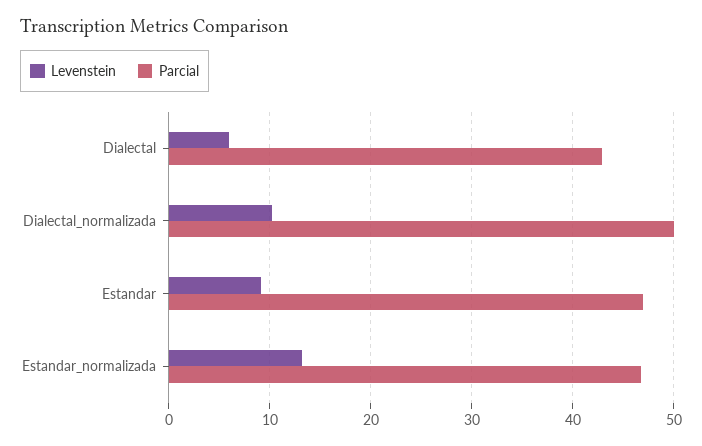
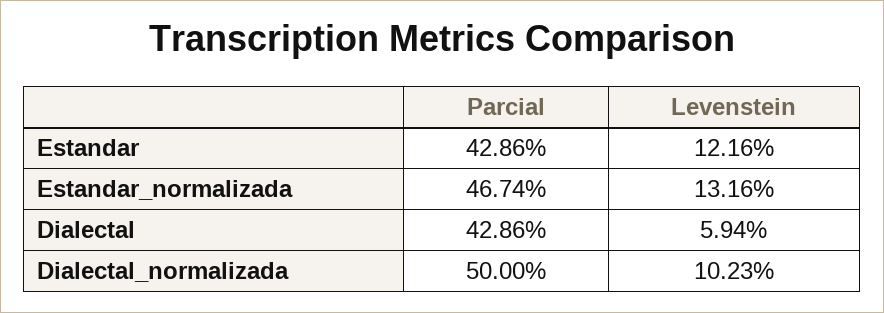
Levenstein, Estandar: 9 -> 12.16
Parcial, Estandar: 47 -> 42.86

